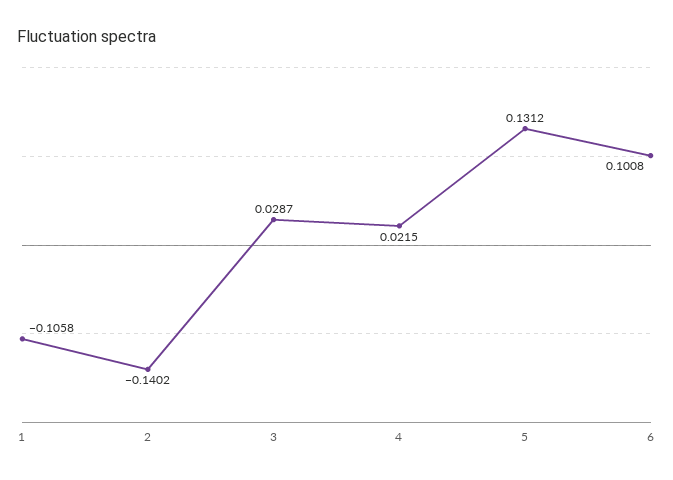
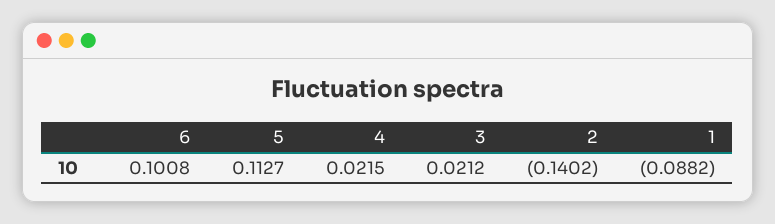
1: -0.1058 -> -0.0882
3: 0.0287 -> 0.0212
5: 0.1312 -> 0.1127

